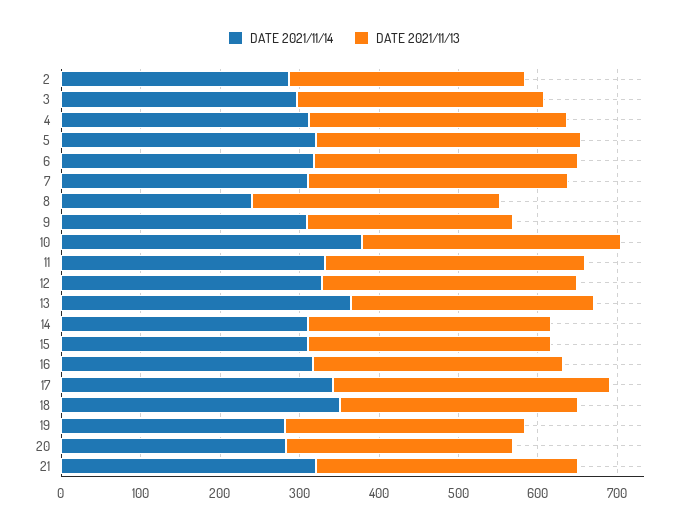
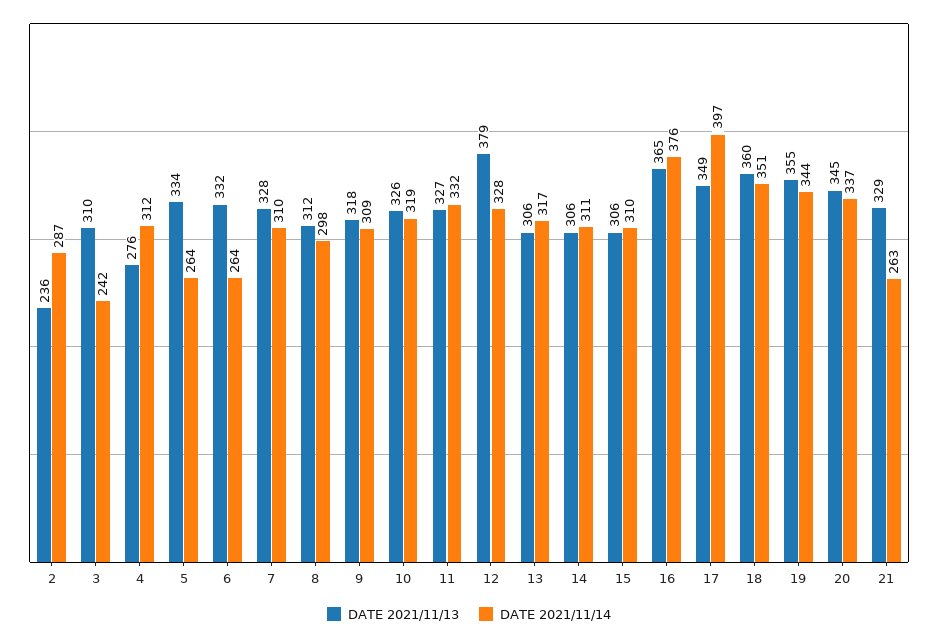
DATE 2021/11/13, 2: 300 -> 236
DATE 2021/11/14, 3: 300 -> 242
DATE 2021/11/13, 4: 320 -> 276
DATE 2021/11/14, 5: 320 -> 264
DATE 2021/11/14, 6: 320 -> 264
DATE 2021/11/14, 8: 240 -> 298
DATE 2021/11/13, 9: 260 -> 318
DATE 2021/11/14, 10: 380 -> 319
DATE 2021/11/13, 12: 320 -> 379
DATE 2021/11/14, 13: 360 -> 317
DATE 2021/11/14, 16: 320 -> 376
DATE 2021/11/13, 16: 320 -> 365
DATE 2021/11/14, 17: 340 -> 397
DATE 2021/11/13, 18: 300 -> 360
DATE 2021/11/14, 19: 280 -> 344
DATE 2021/11/13, 19: 300 -> 355
DATE 2021/11/14, 20: 280 -> 337
DATE 2021/11/13, 20: 280 -> 345
DATE 2021/11/14, 21: 320 -> 263

